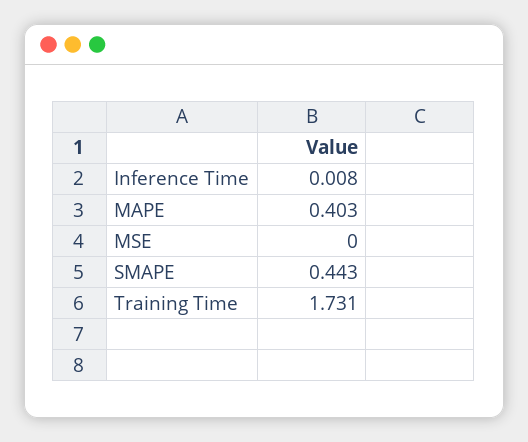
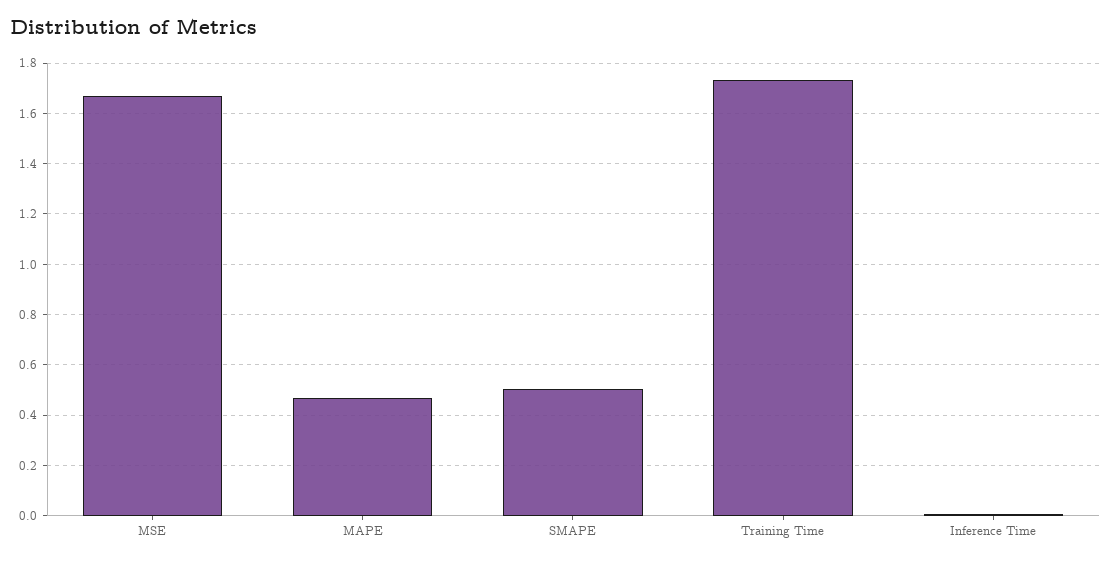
MAPE: 0.403 -> 0.475
MSE: 0 -> 1.675
SMAPE: 0.443 -> 0.5

